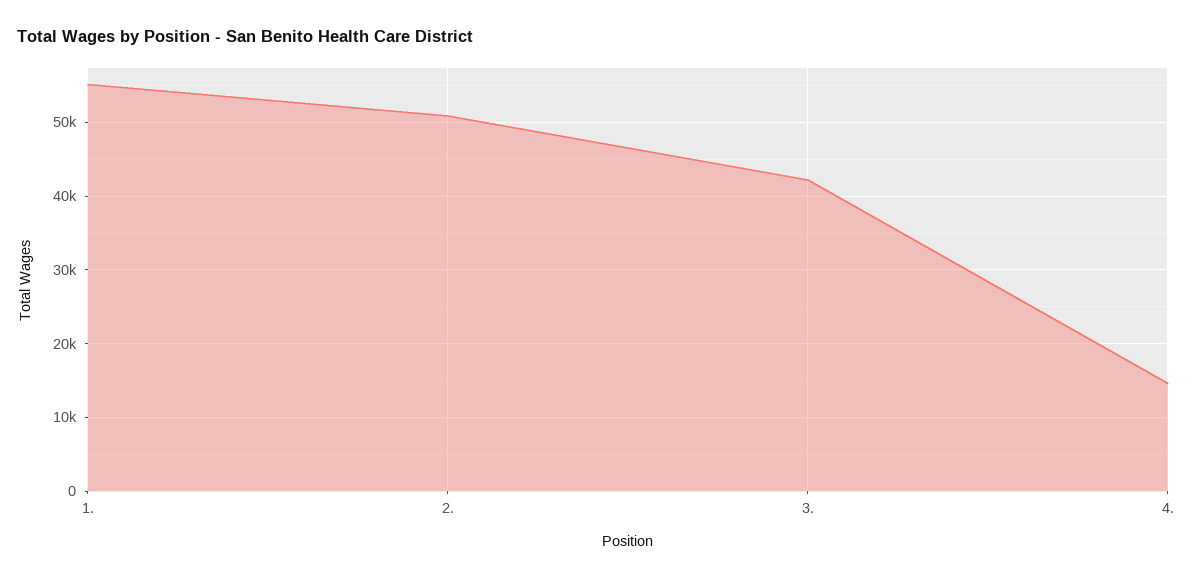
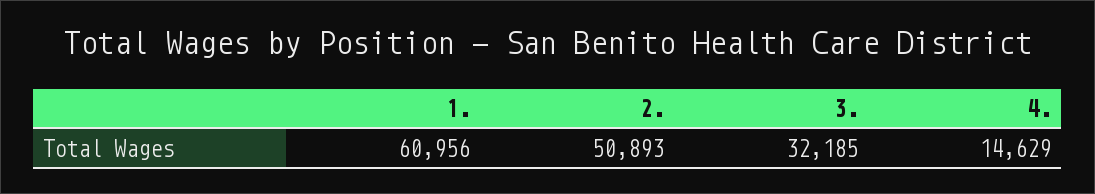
1.: 55000 -> 60956
3.: 42000 -> 32185

